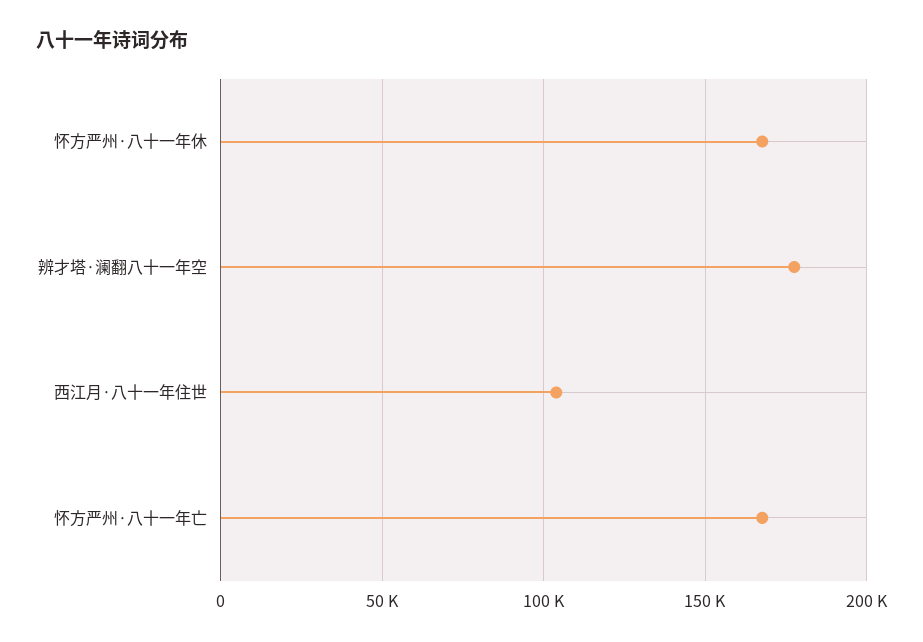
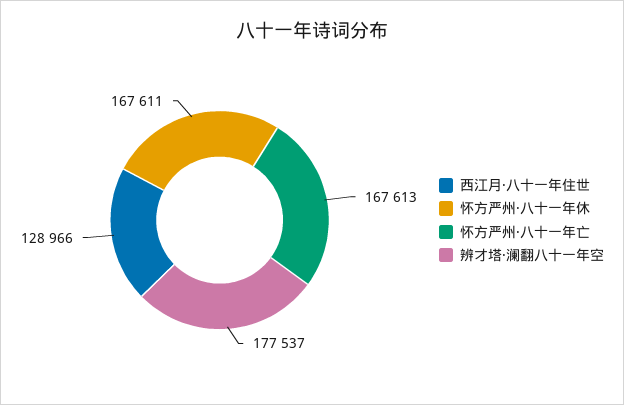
西江月·八十一年住世: 105000 -> 128966

